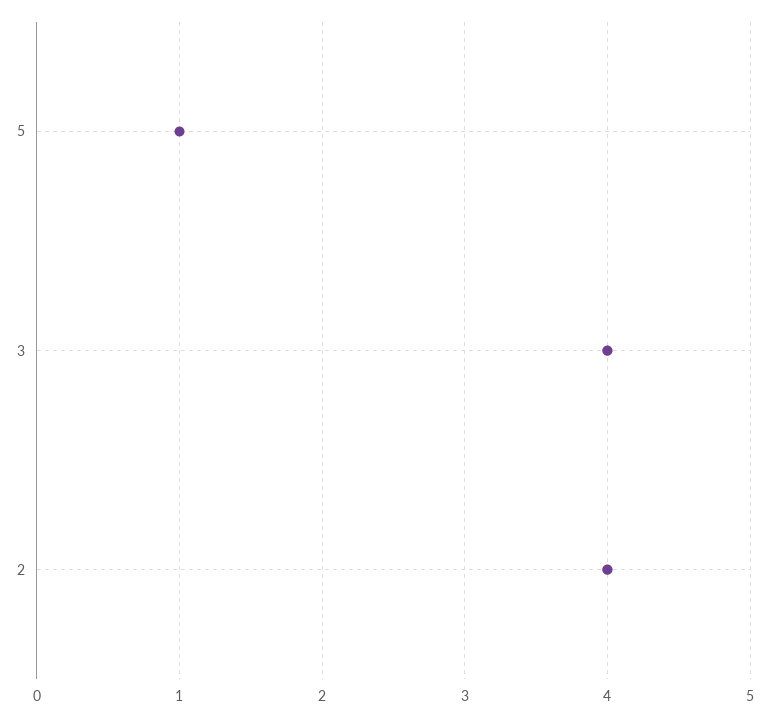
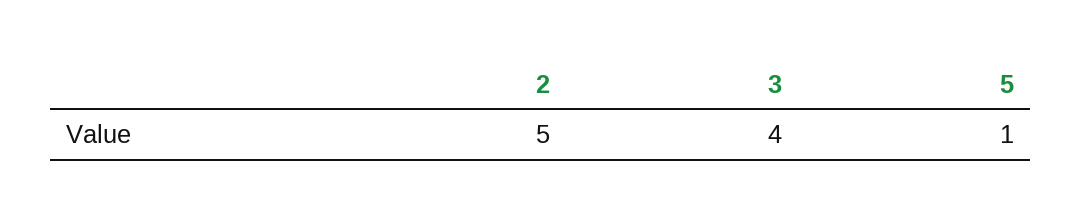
2: 4 -> 5

